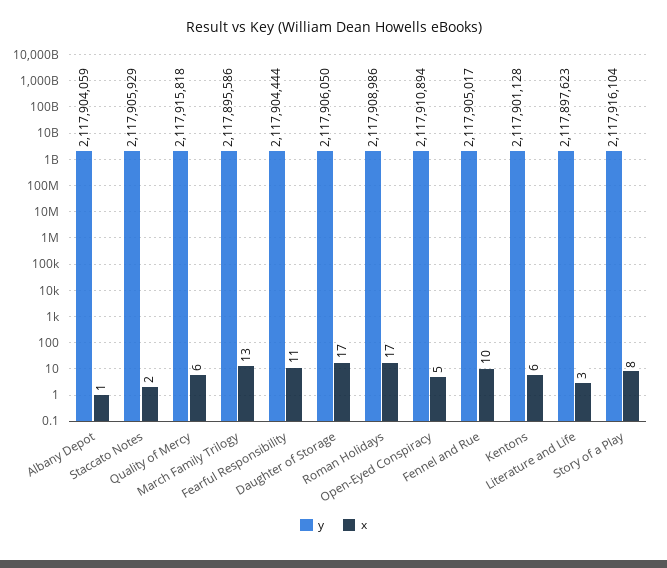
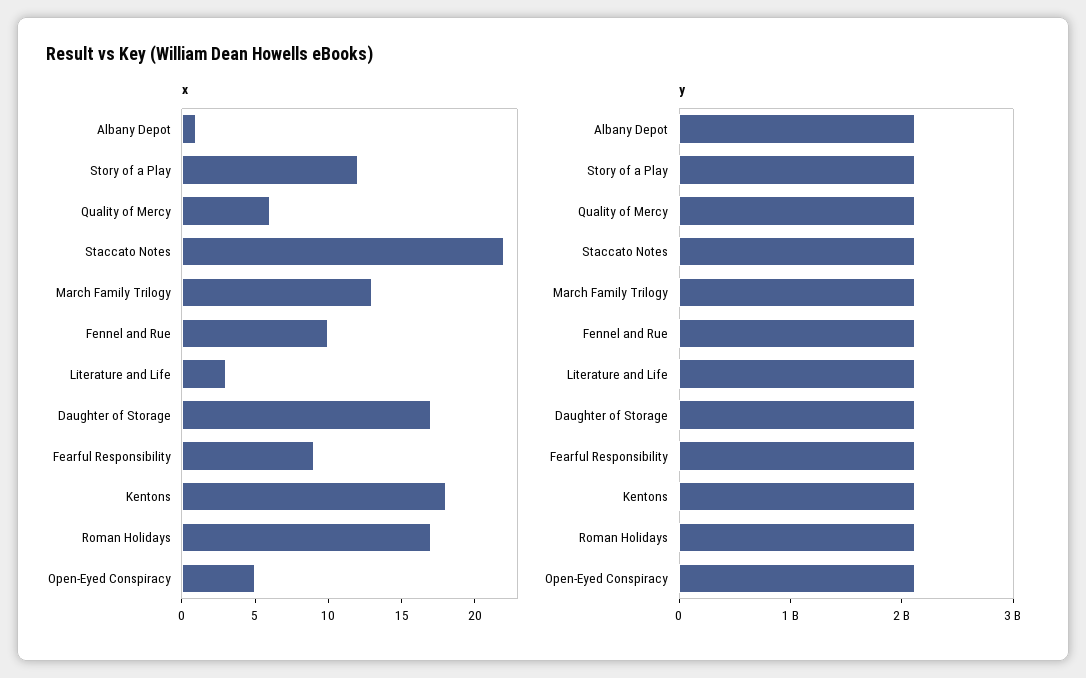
x, Staccato Notes: 2 -> 22
x, Fearful Responsibility: 11 -> 9
x, Kentons: 6 -> 18
x, Story of a Play: 8 -> 12

